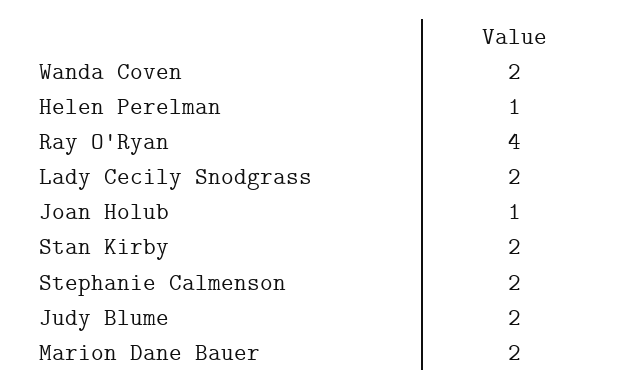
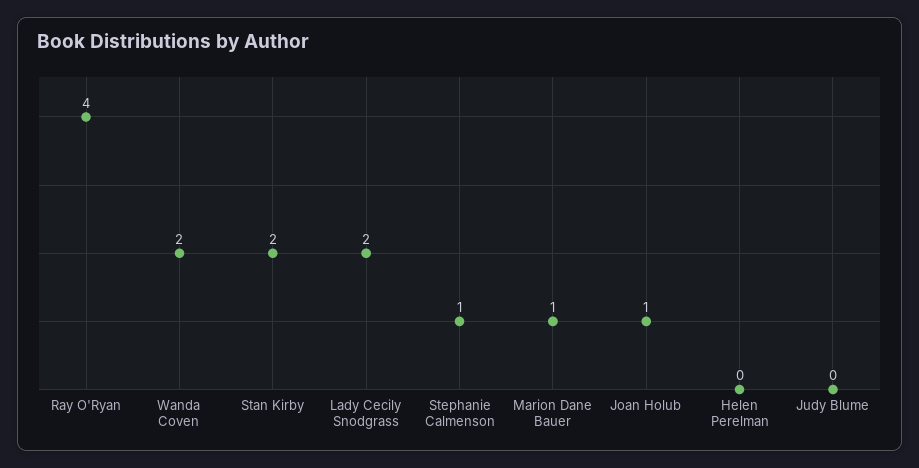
Helen Perelman: 1 -> 0
Stephanie Calmenson: 2 -> 1
Judy Blume: 2 -> 0
Marion Dane Bauer: 2 -> 1

